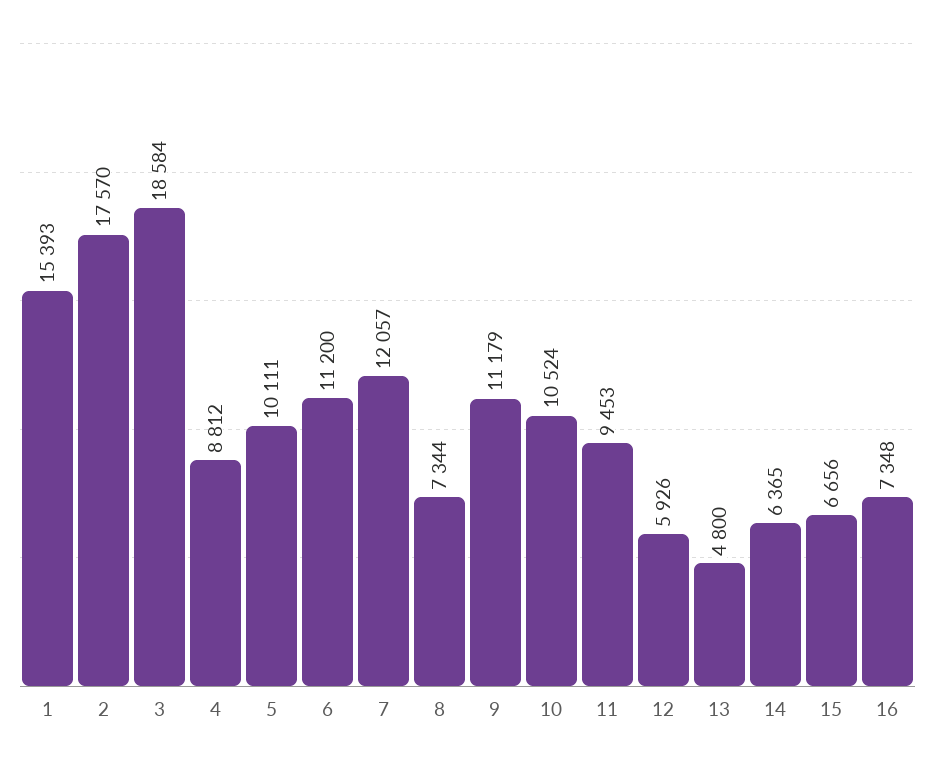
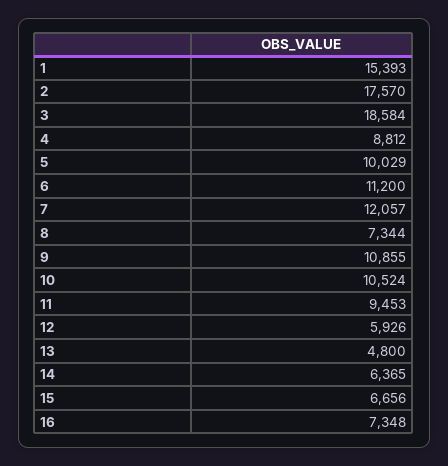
5: 10111 -> 10029
9: 11179 -> 10855

